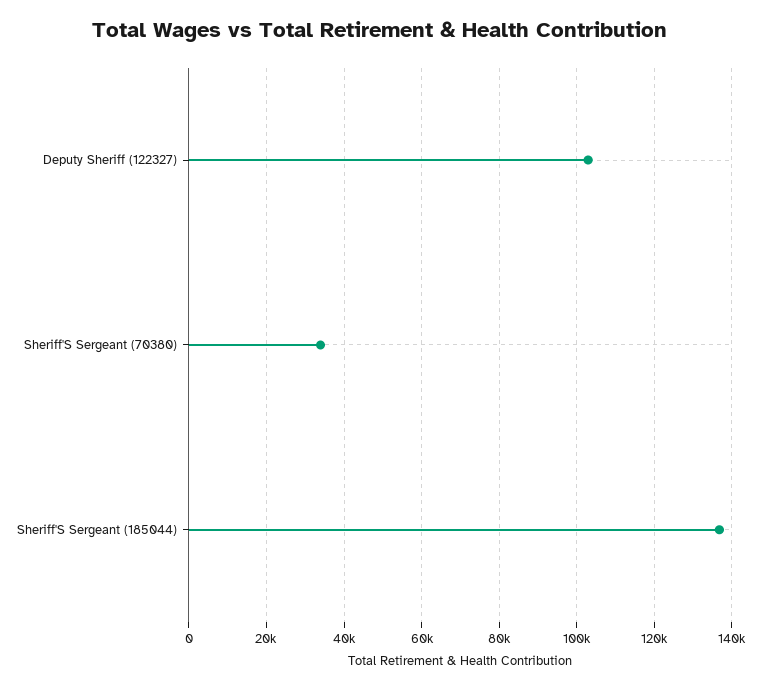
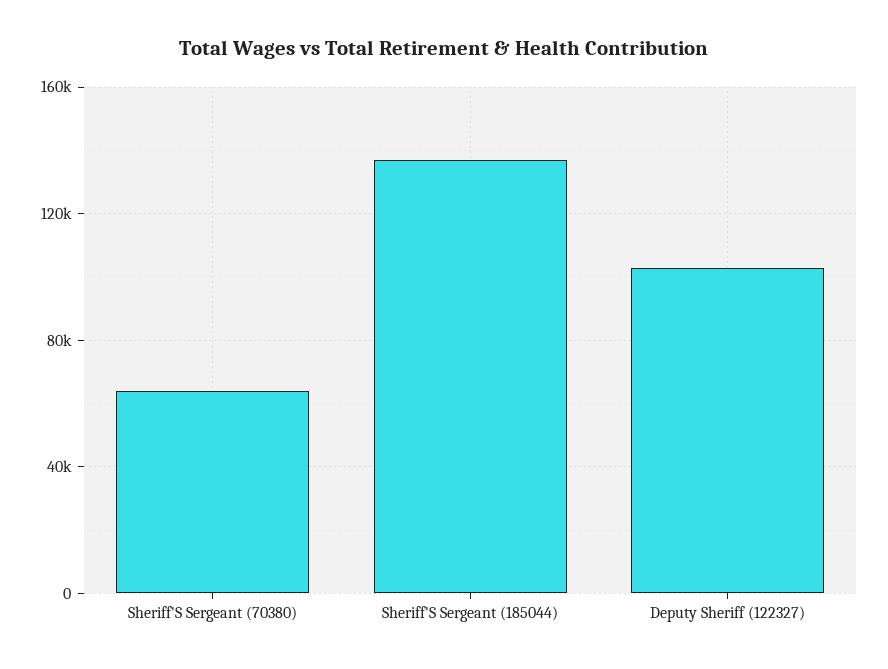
Sheriff'S Sergeant (70380): 34000 -> 65000

